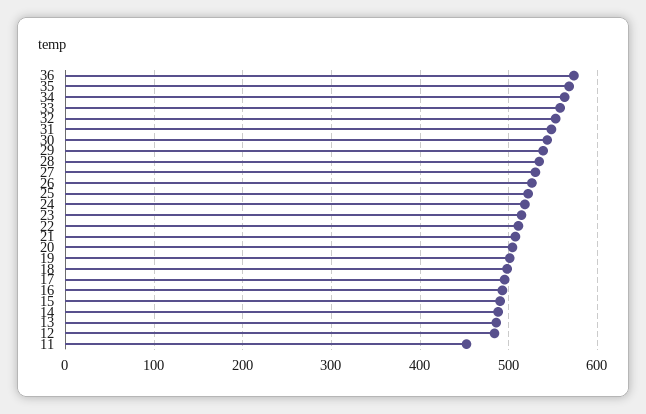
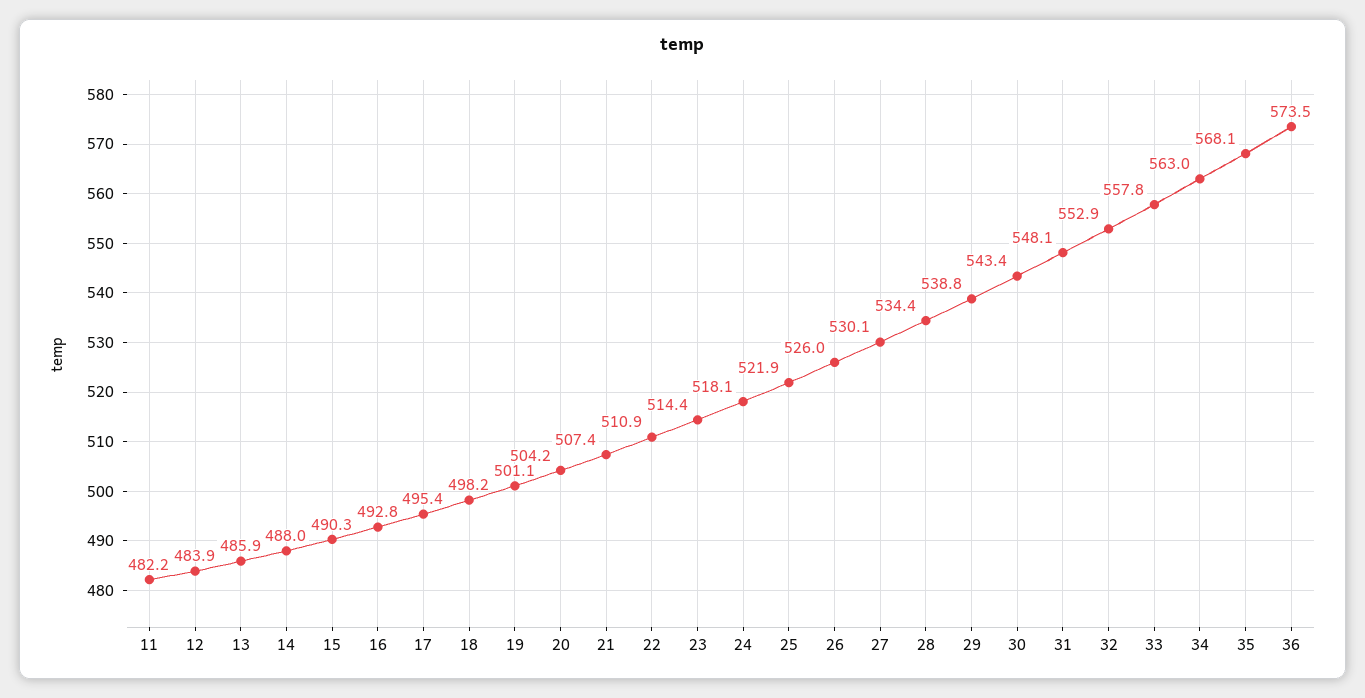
11: 450 -> 482.2

